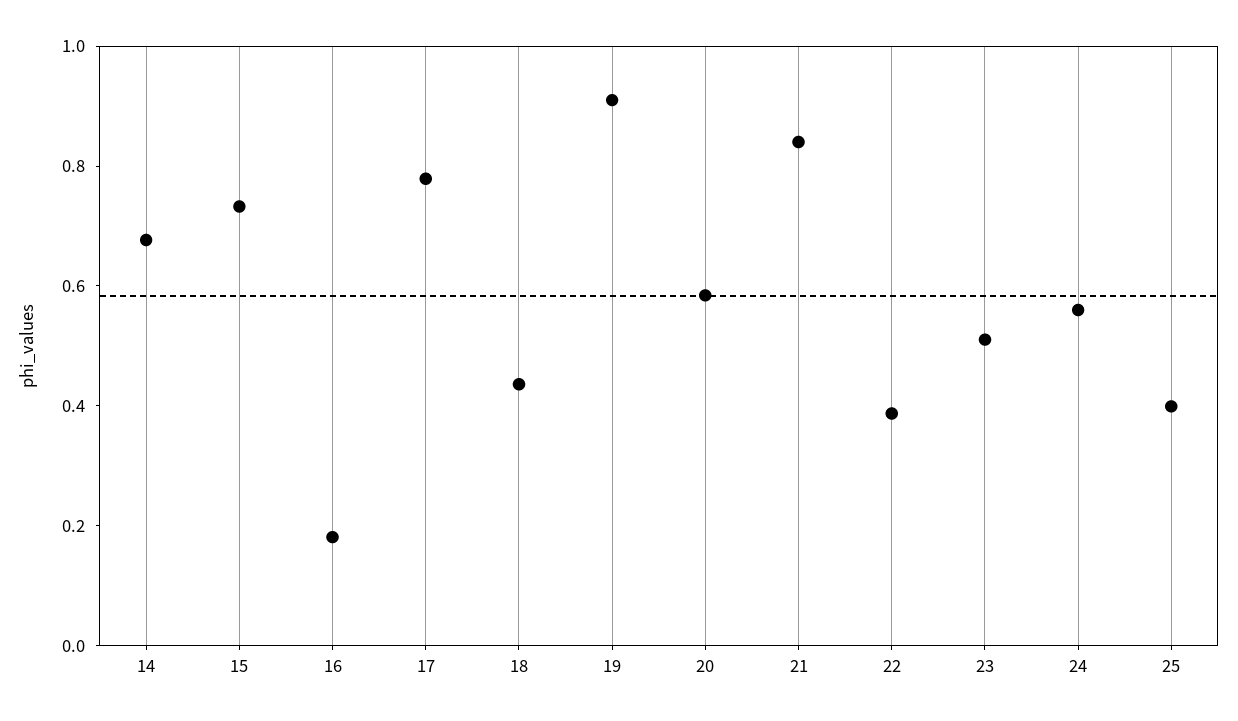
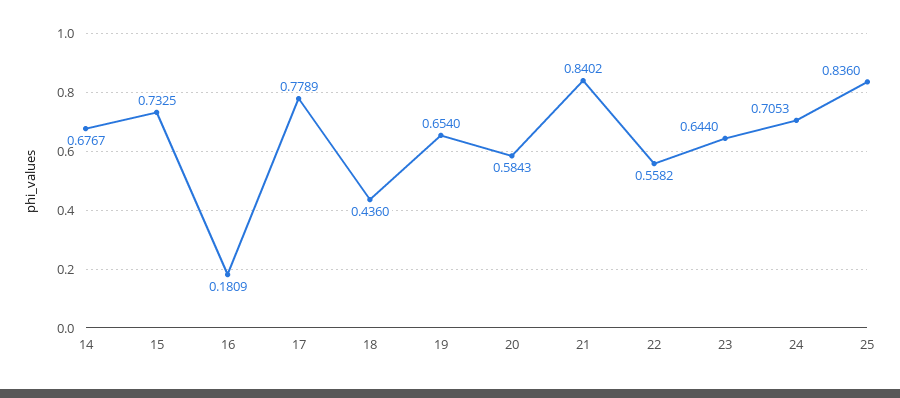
19: 0.9 -> 0.654
22: 0.4 -> 0.5582
23: 0.5 -> 0.644
24: 0.55 -> 0.7053
25: 0.4 -> 0.836

